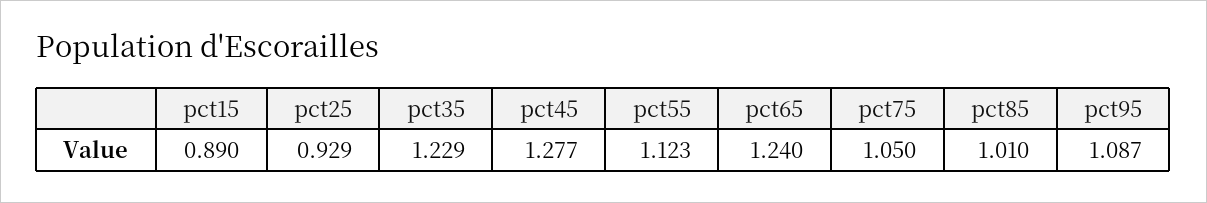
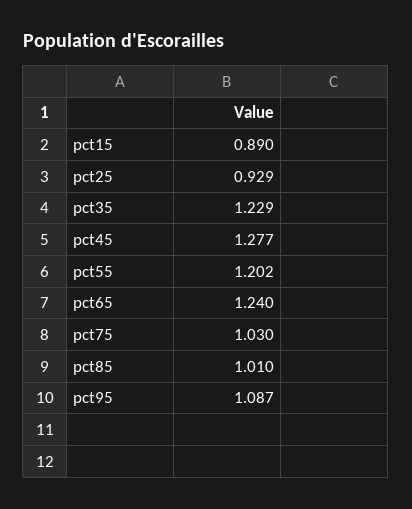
pct55: 1.123 -> 1.202
pct75: 1.05 -> 1.03

